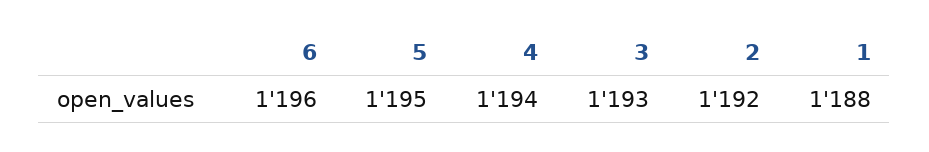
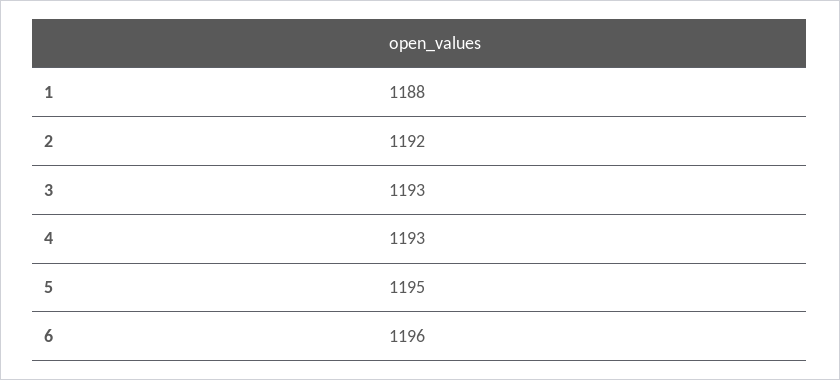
4: 1194 -> 1193

